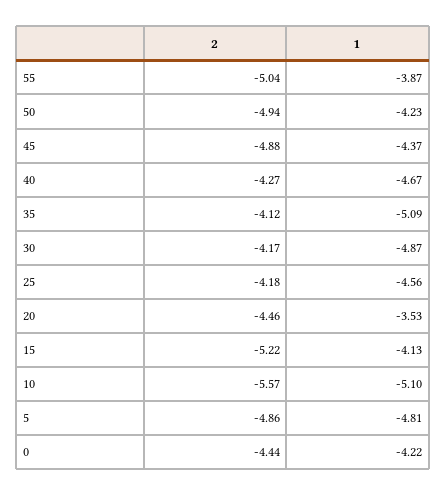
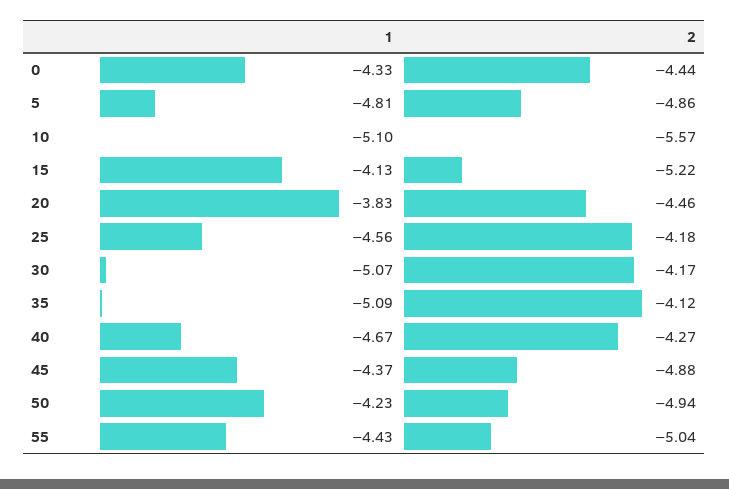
1, 55: -3.87 -> -4.43
1, 30: -4.87 -> -5.07
1, 20: -3.53 -> -3.83
1, 0: -4.22 -> -4.33

